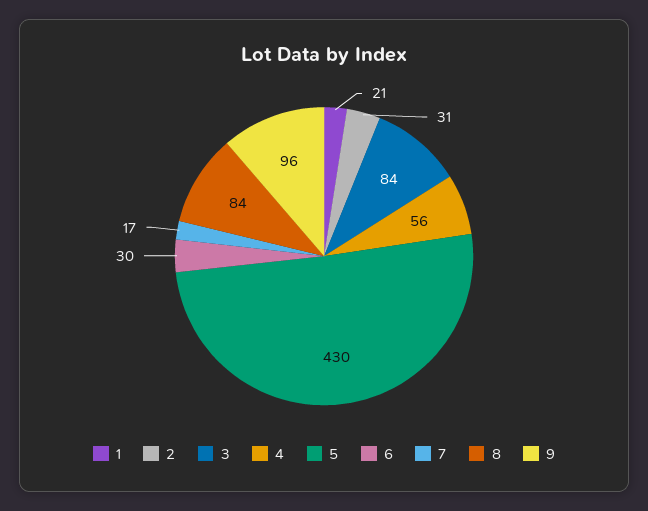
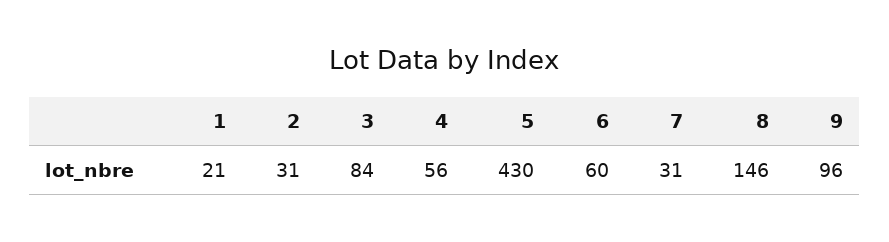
6: 30 -> 60
7: 17 -> 31
8: 84 -> 146

